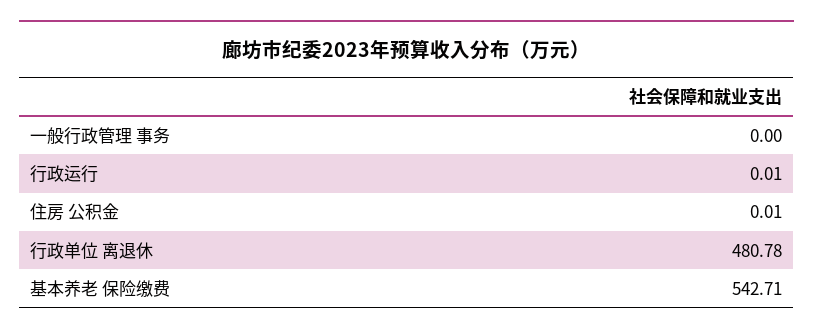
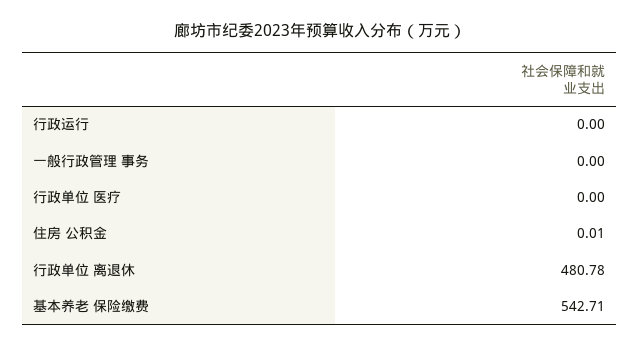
行政运行: 0.01 -> 0
行政单位 医疗: none -> 0

